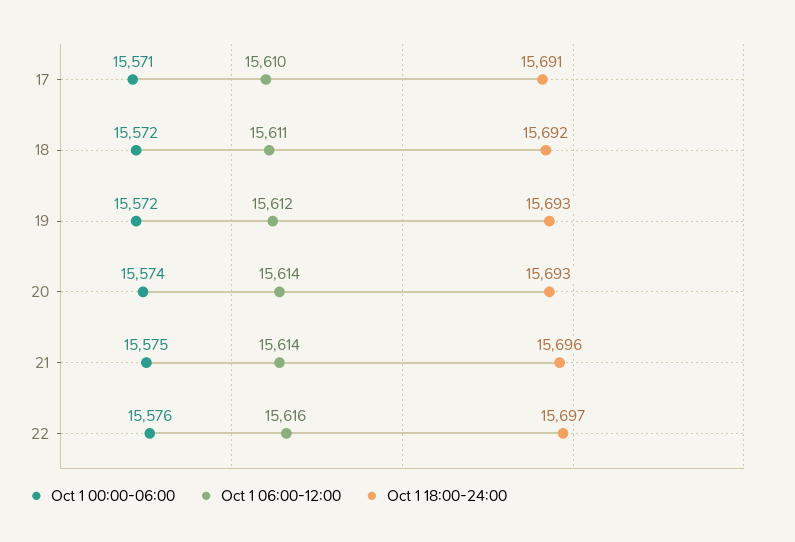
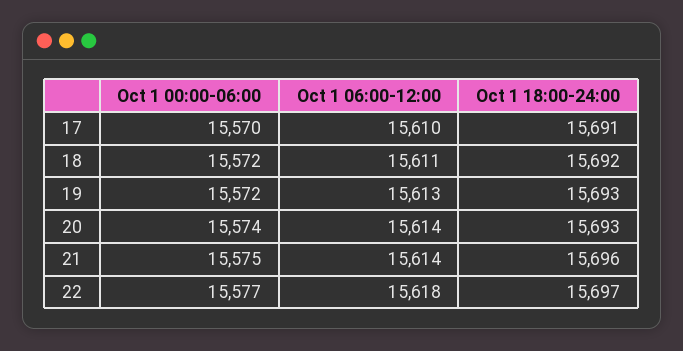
Oct 1 00:00-06:00, 17: 15571 -> 15570
Oct 1 06:00-12:00, 19: 15612 -> 15613
Oct 1 00:00-06:00, 22: 15576 -> 15577
Oct 1 06:00-12:00, 22: 15616 -> 15618

